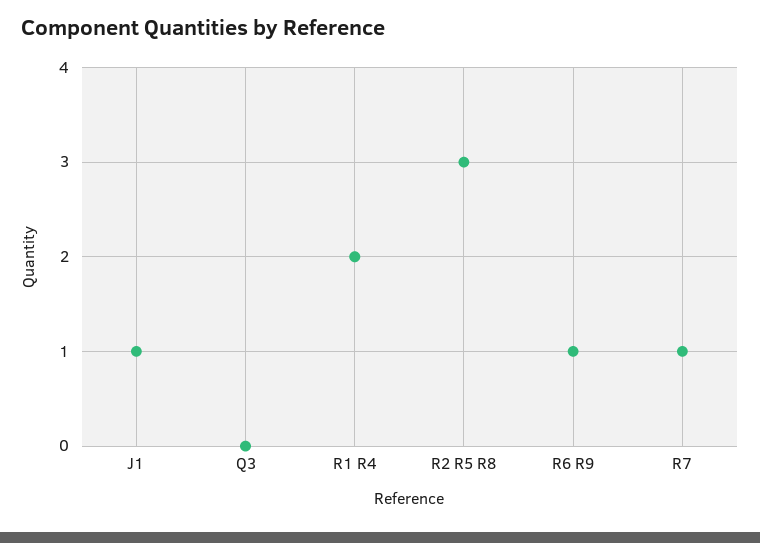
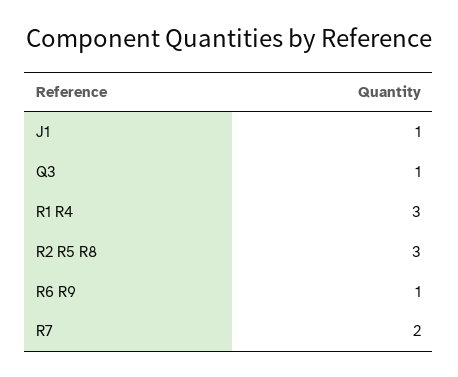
Q3: 0 -> 1
R1 R4: 2 -> 3
R7: 1 -> 2

